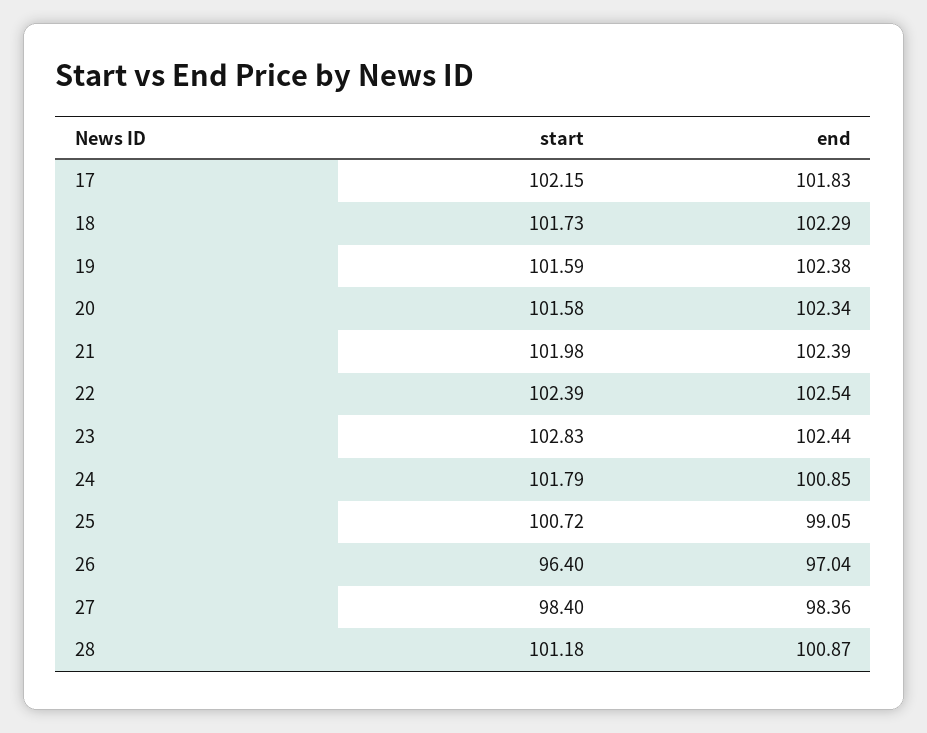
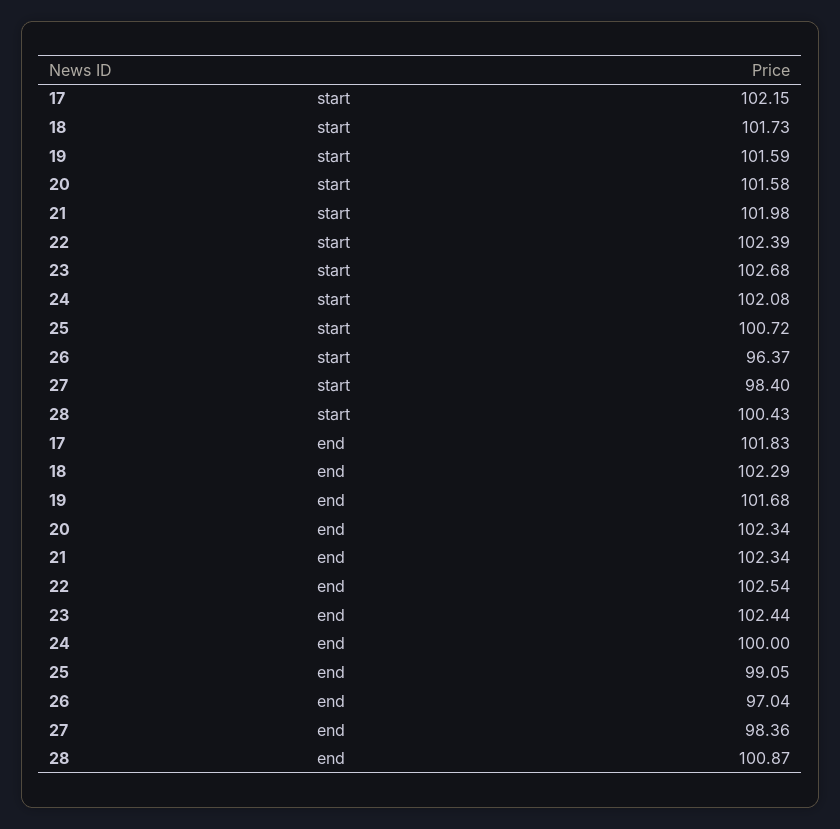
end, 19: 102.38 -> 101.68
end, 21: 102.39 -> 102.34
start, 23: 102.83 -> 102.68
start, 24: 101.79 -> 102.08
end, 24: 100.85 -> 100
start, 26: 96.4 -> 96.37
start, 28: 101.18 -> 100.43

